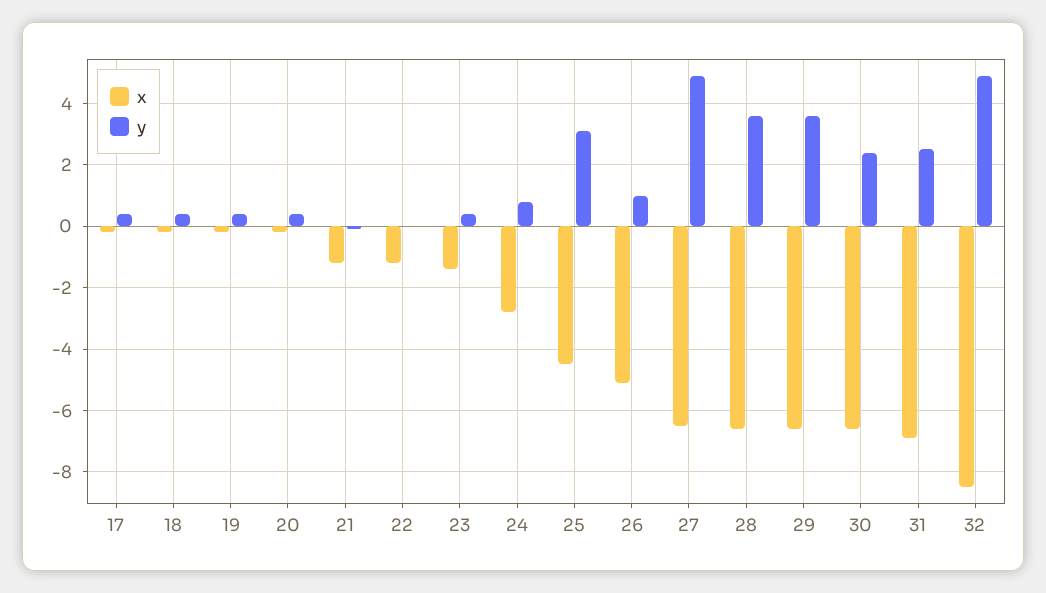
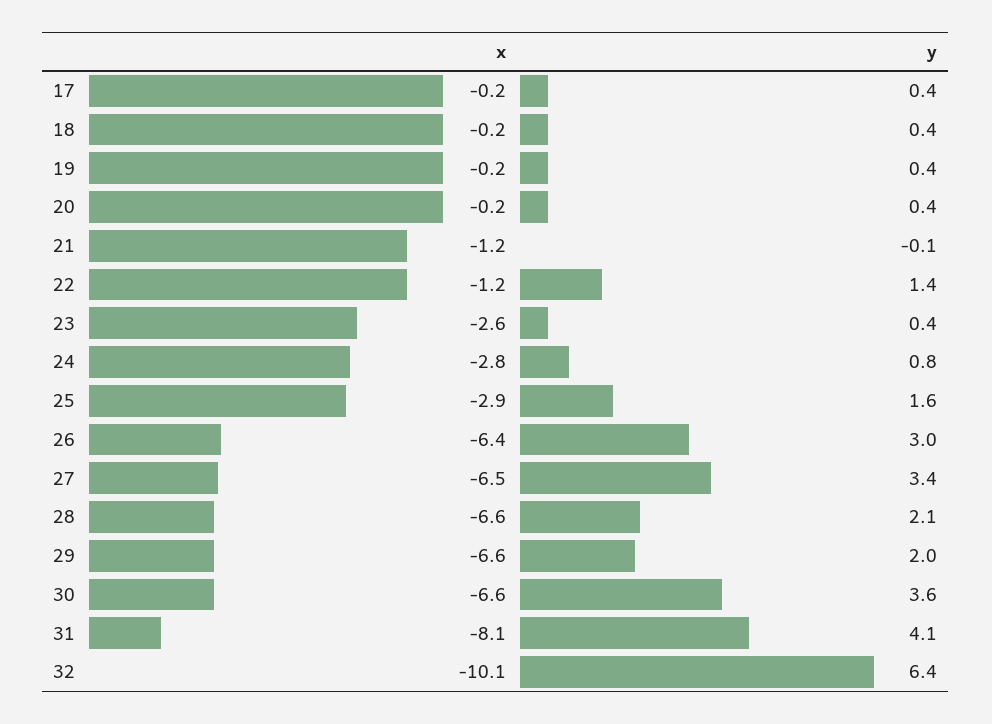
y, 22: 0 -> 1.4
x, 23: -1.5 -> -2.6
x, 25: -4.5 -> -2.9
y, 25: 3 -> 1.6
x, 26: -5 -> -6.4
y, 26: 1 -> 3
y, 27: 5 -> 3.4
y, 28: 3.5 -> 2.1
y, 29: 3.5 -> 2
y, 30: 2.5 -> 3.6
x, 31: -7 -> -8.1
y, 31: 2.5 -> 4.1
x, 32: -8.5 -> -10.1
y, 32: 5 -> 6.4

